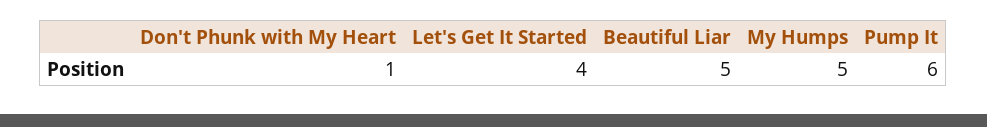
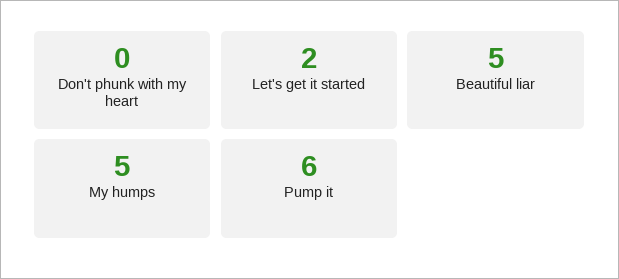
Don't Phunk with My Heart: 1 -> 0
Let's Get It Started: 4 -> 2

